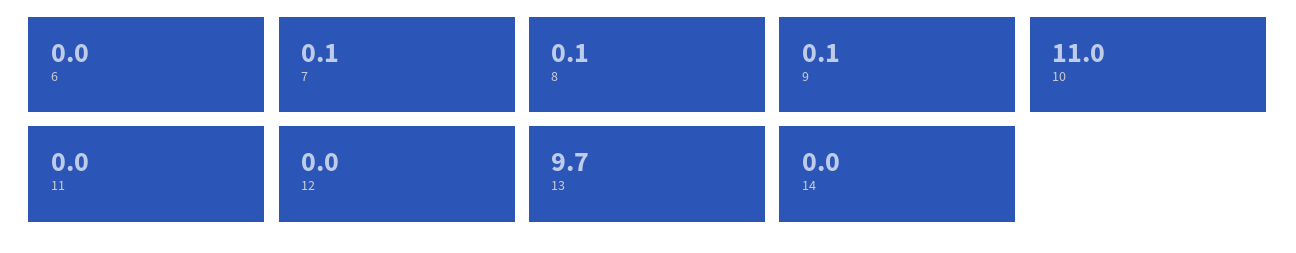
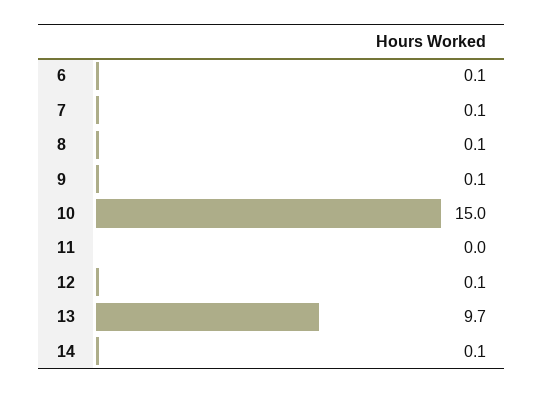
6: 0 -> 0.1
10: 11 -> 15
12: 0 -> 0.1
14: 0 -> 0.1

